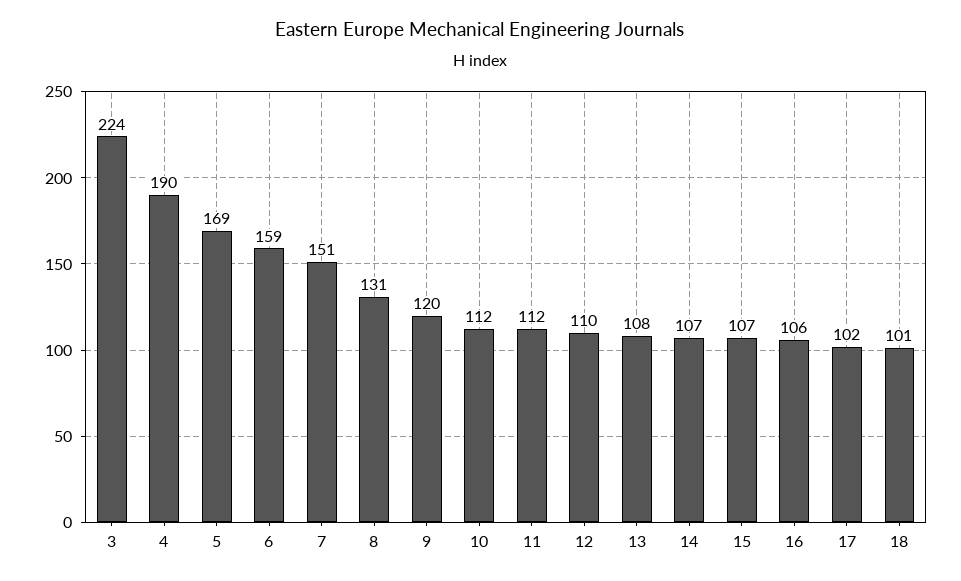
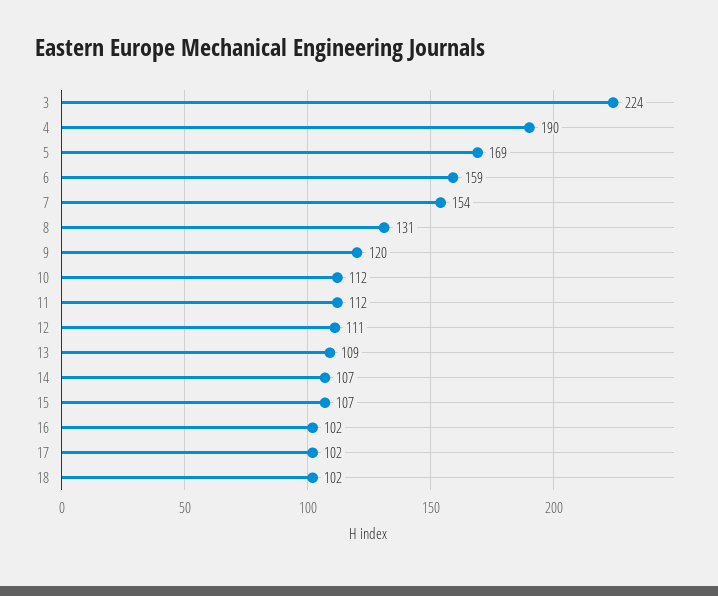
7: 151 -> 154
12: 110 -> 111
13: 108 -> 109
16: 106 -> 102
18: 101 -> 102

